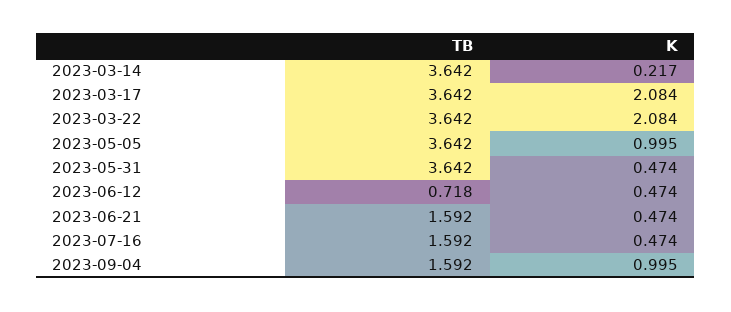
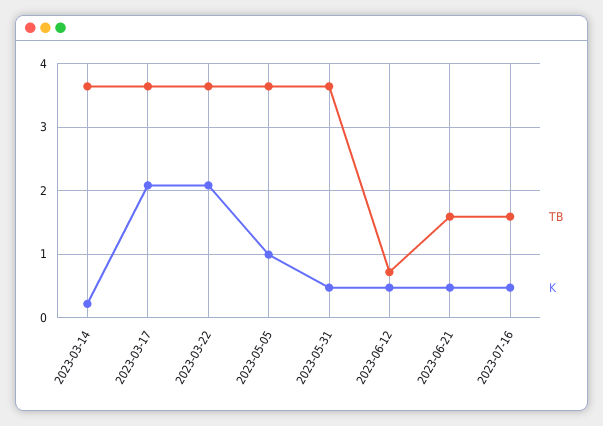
TB, 2023-09-04: 1.592 -> none
K, 2023-09-04: 0.995 -> none

